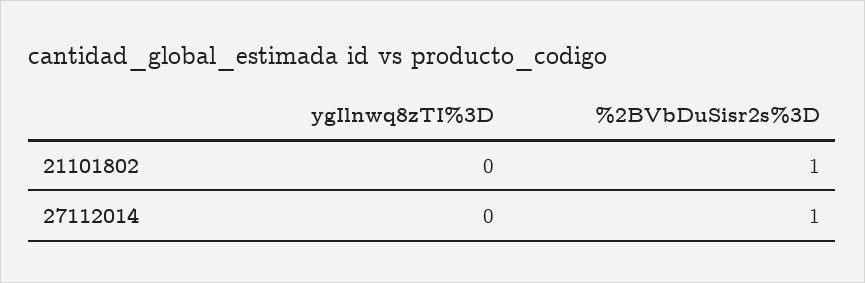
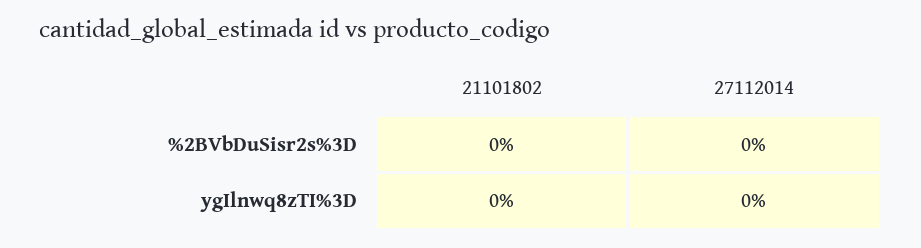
%2BVbDuSisr2s%3D, 21101802: 1 -> 0
%2BVbDuSisr2s%3D, 27112014: 1 -> 0

